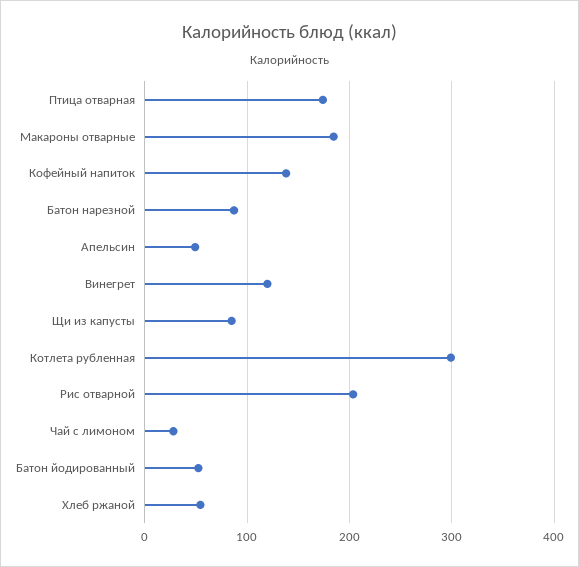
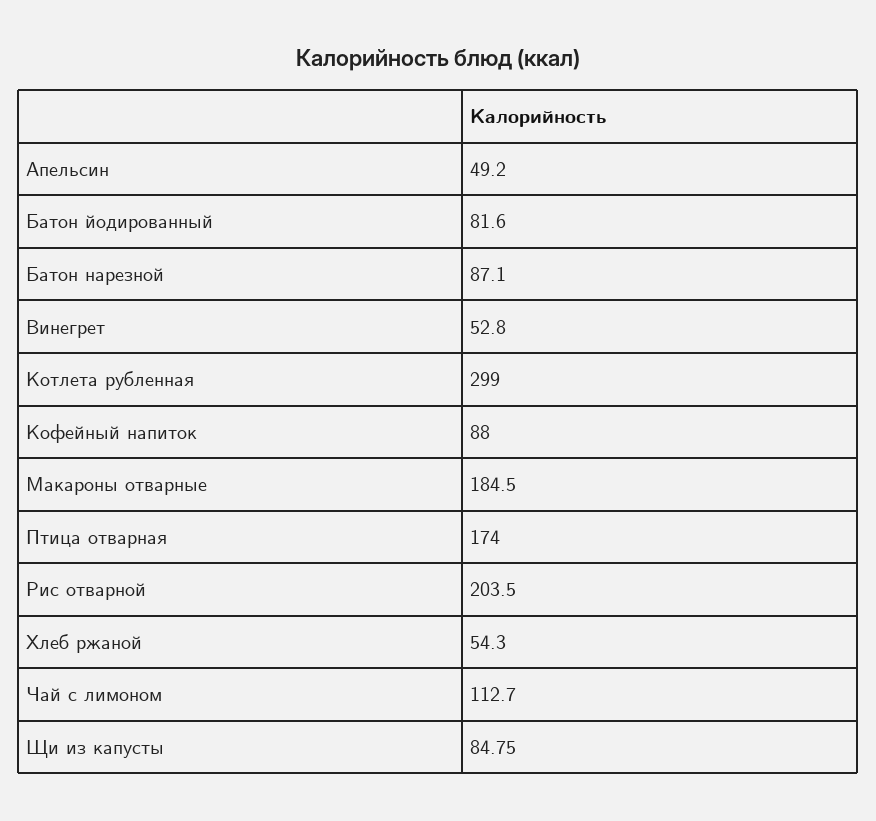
Кофейный напиток: 140 -> 88
Винегрет: 120 -> 52.8
Чай с лимоном: 30 -> 112.7
Батон йодированный: 50 -> 81.6

